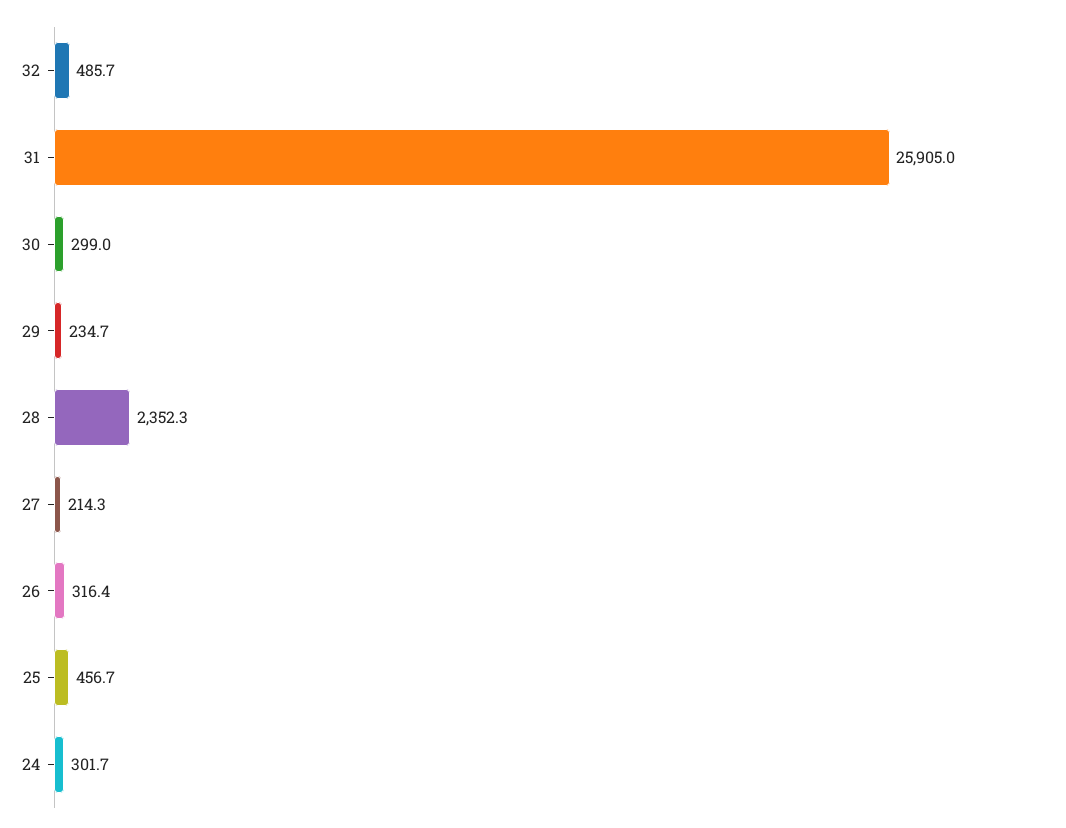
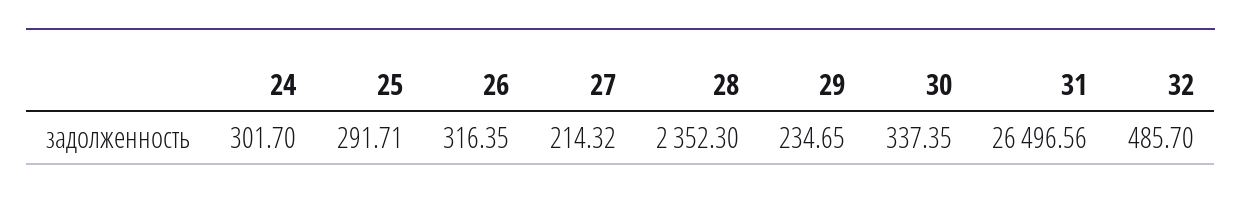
31: 25905 -> 26496.56
30: 299 -> 337.35
25: 456.7 -> 291.71

